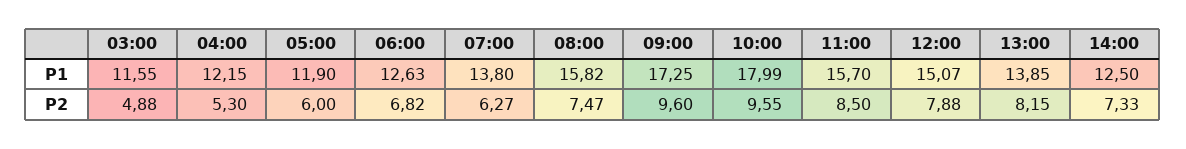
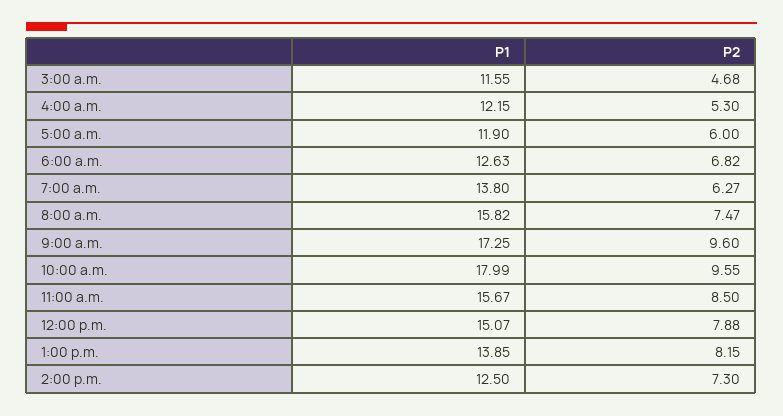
11:00, P1: 15.7 -> 15.67
03:00, P2: 4.88 -> 4.68
14:00, P2: 7.33 -> 7.3

